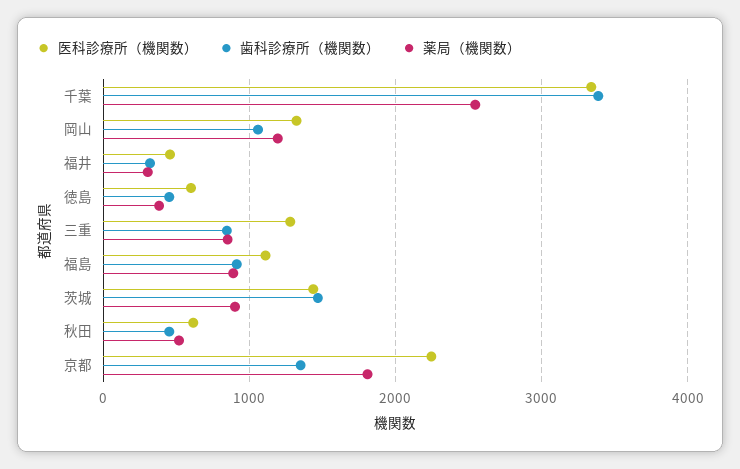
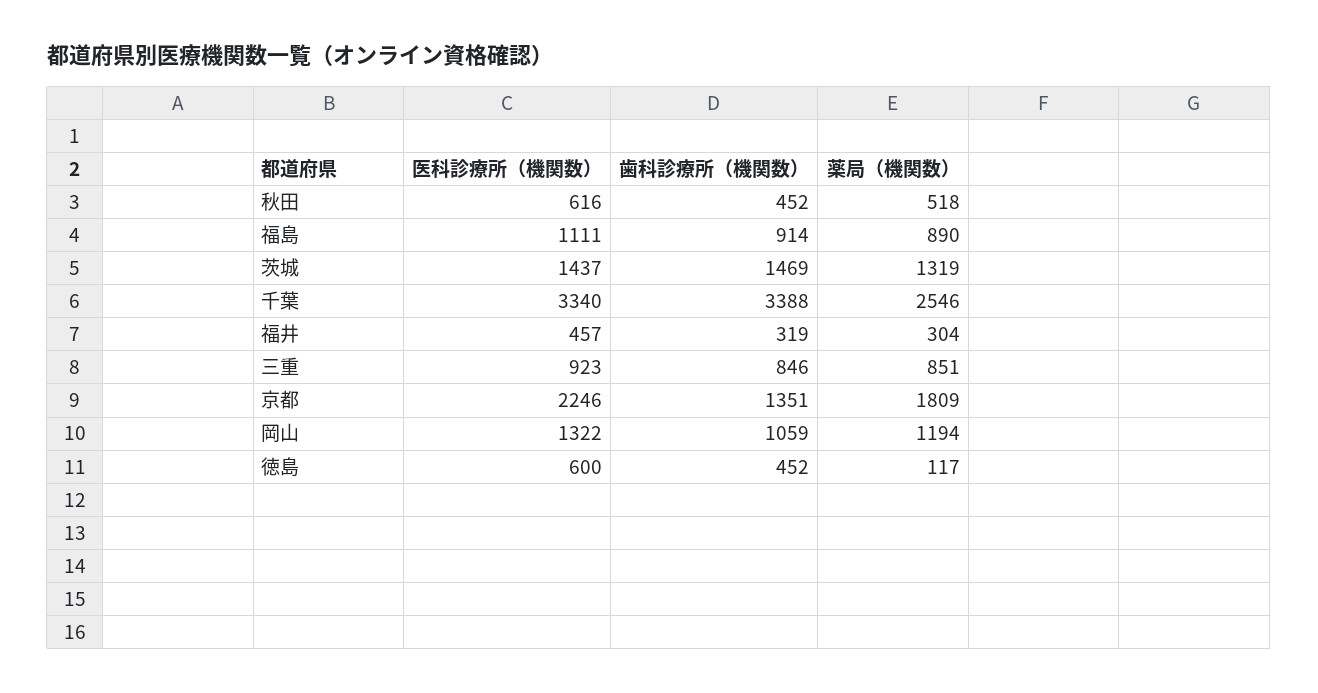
薬局（機関数）, 徳島: 400 -> 117
医科診療所（機関数）, 三重: 1300 -> 923
薬局（機関数）, 茨城: 900 -> 1319

